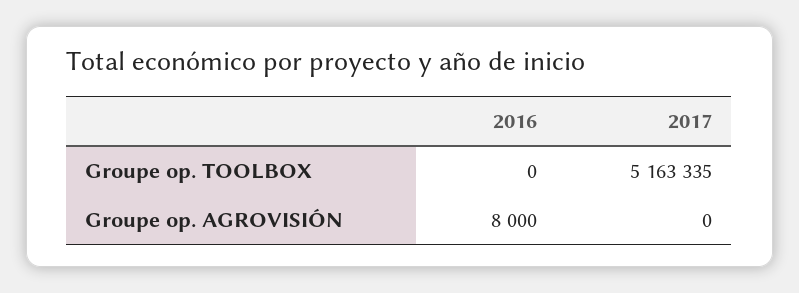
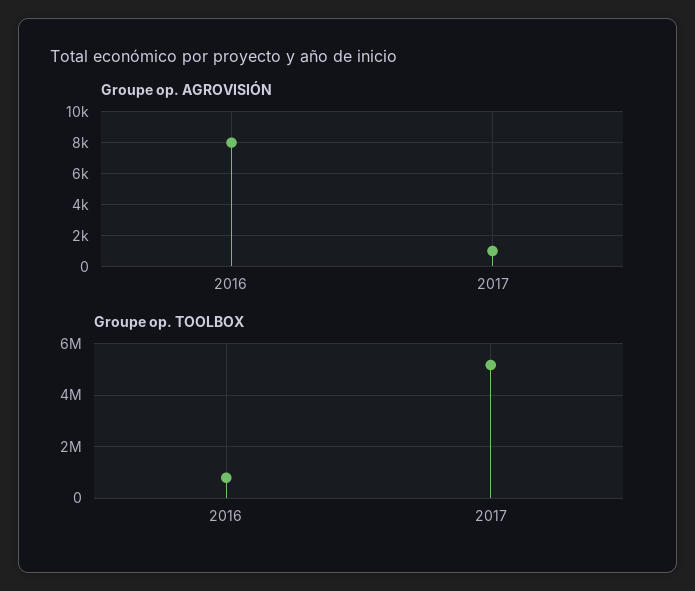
Groupe op. TOOLBOX, 2016: 0 -> 750000
Groupe op. AGROVISIÓN, 2017: 0 -> 1000

